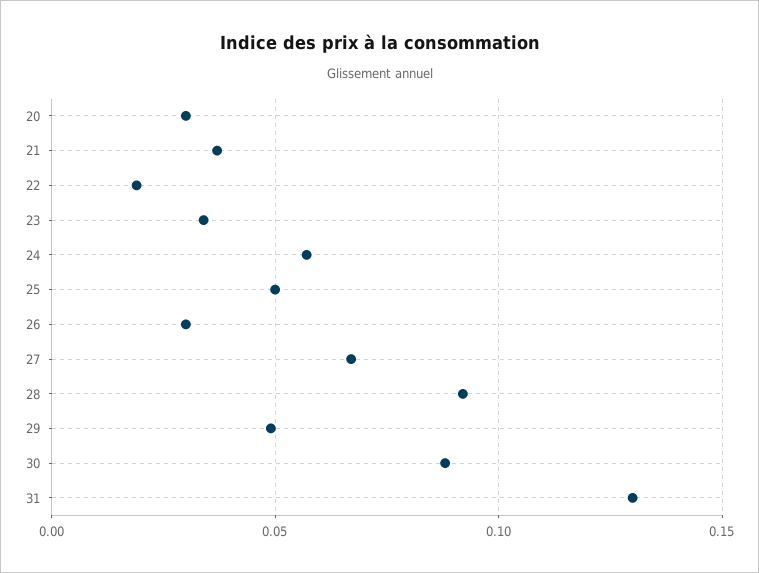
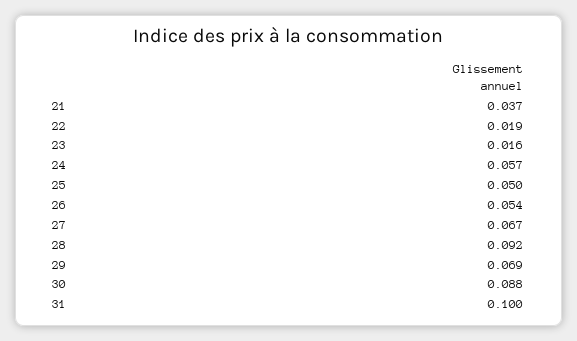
20: 0.03 -> none
23: 0.035 -> 0.016
26: 0.03 -> 0.054
29: 0.05 -> 0.069
31: 0.13 -> 0.1

